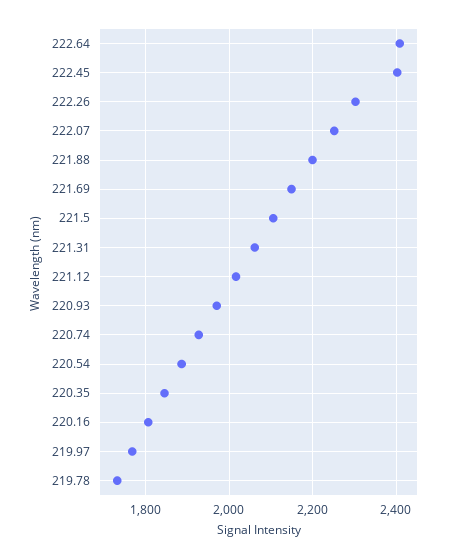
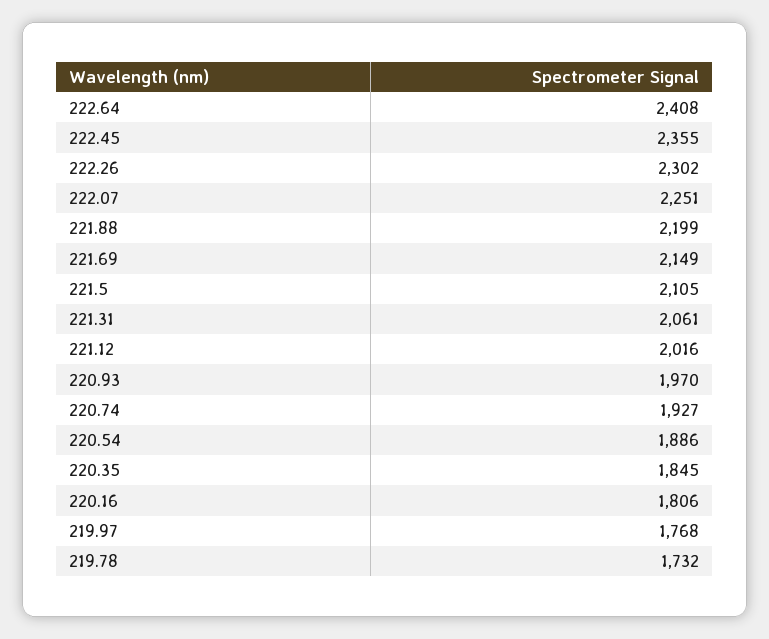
222.45: 2400 -> 2355

